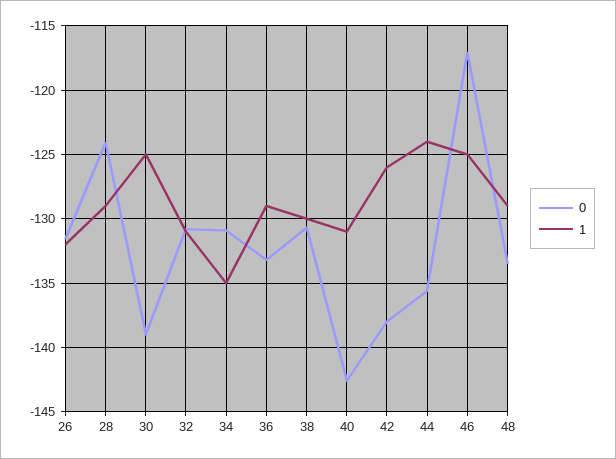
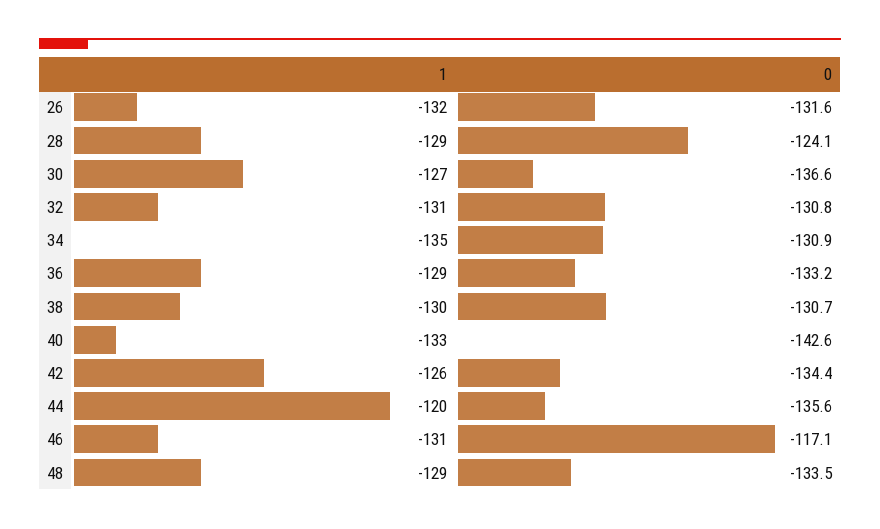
0, 30: -139 -> -136.6
1, 30: -125 -> -127
1, 40: -131 -> -133
0, 42: -138 -> -134.4
1, 44: -124 -> -120
1, 46: -125 -> -131

